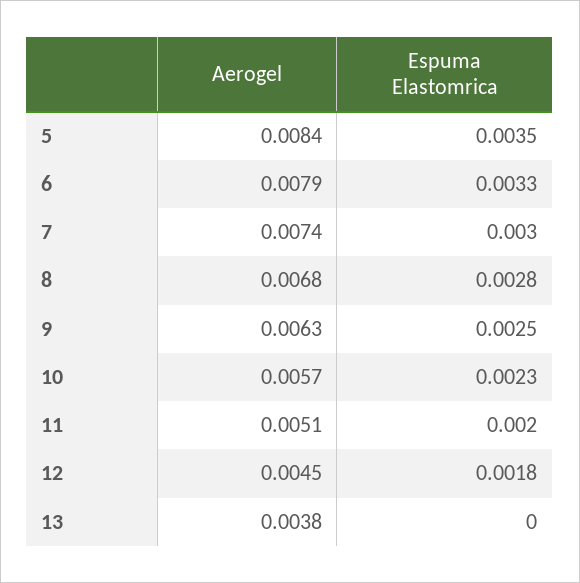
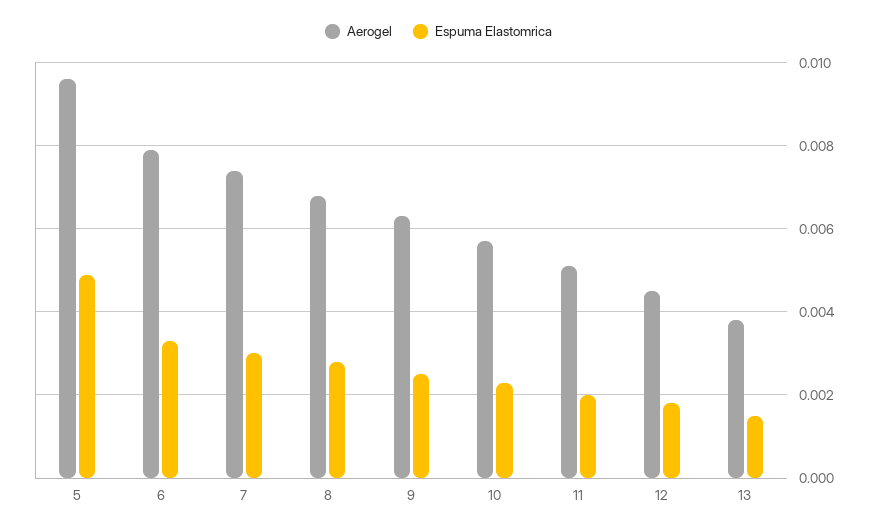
Aerogel, 5: 0.0084 -> 0.0095
Espuma Elastomrica, 5: 0.0035 -> 0.005
Espuma Elastomrica, 13: 0 -> 0.0015

